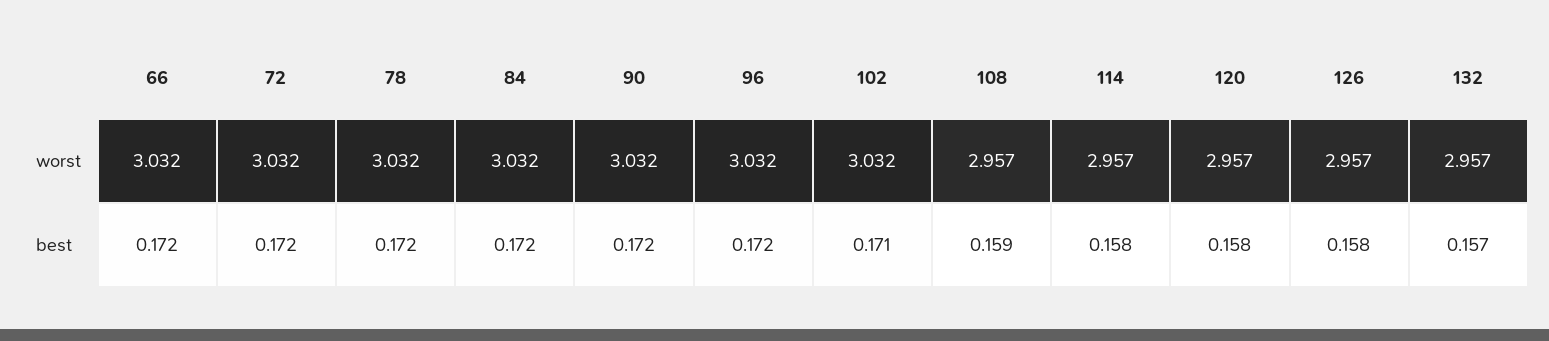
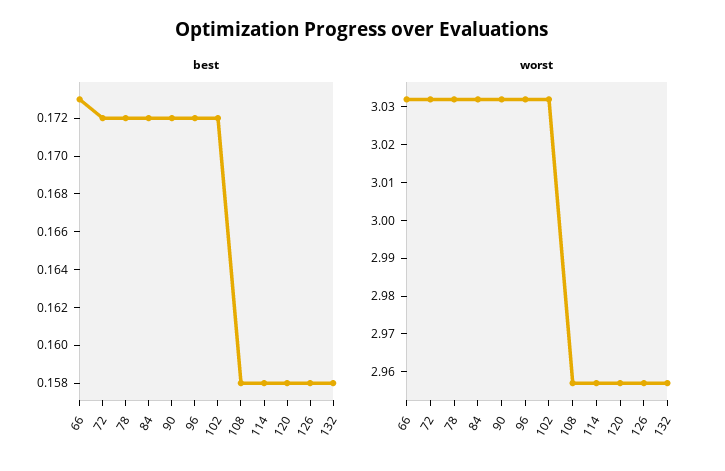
best, 66: 0.172 -> 0.173
best, 102: 0.171 -> 0.172
best, 108: 0.159 -> 0.158
best, 132: 0.157 -> 0.158

